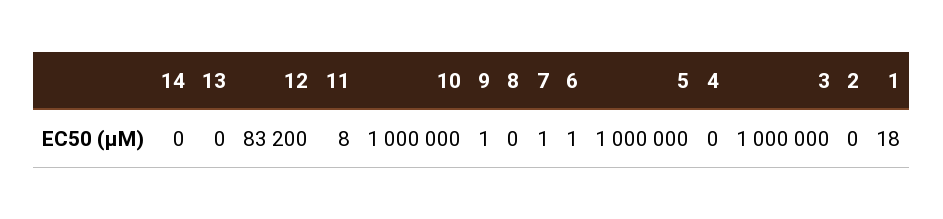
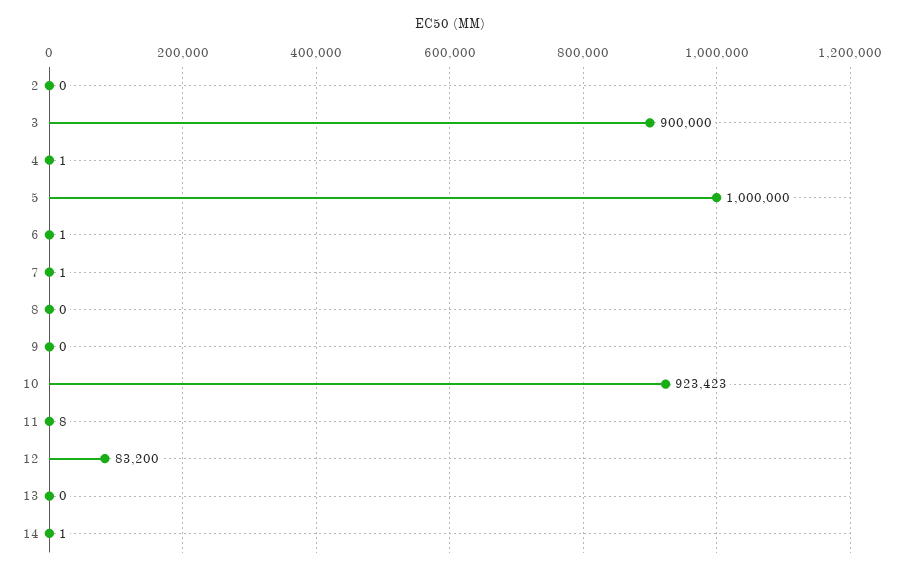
14: 0 -> 1
10: 1000000 -> 923423
9: 1 -> 0
4: 0 -> 1
3: 1000000 -> 900000
1: 18 -> none

